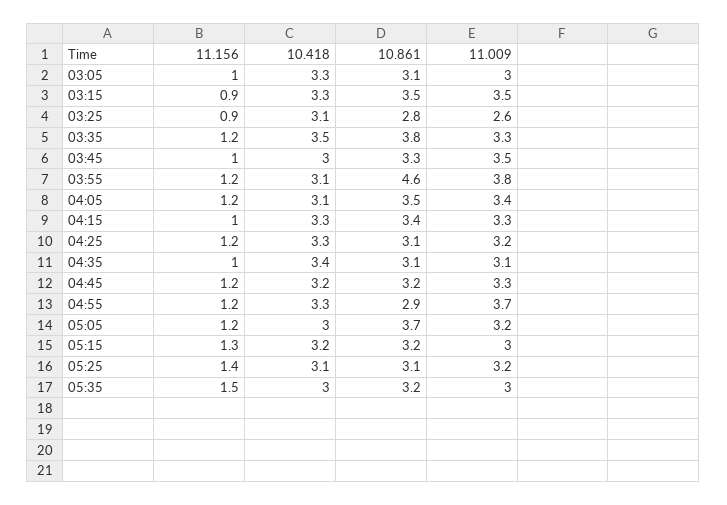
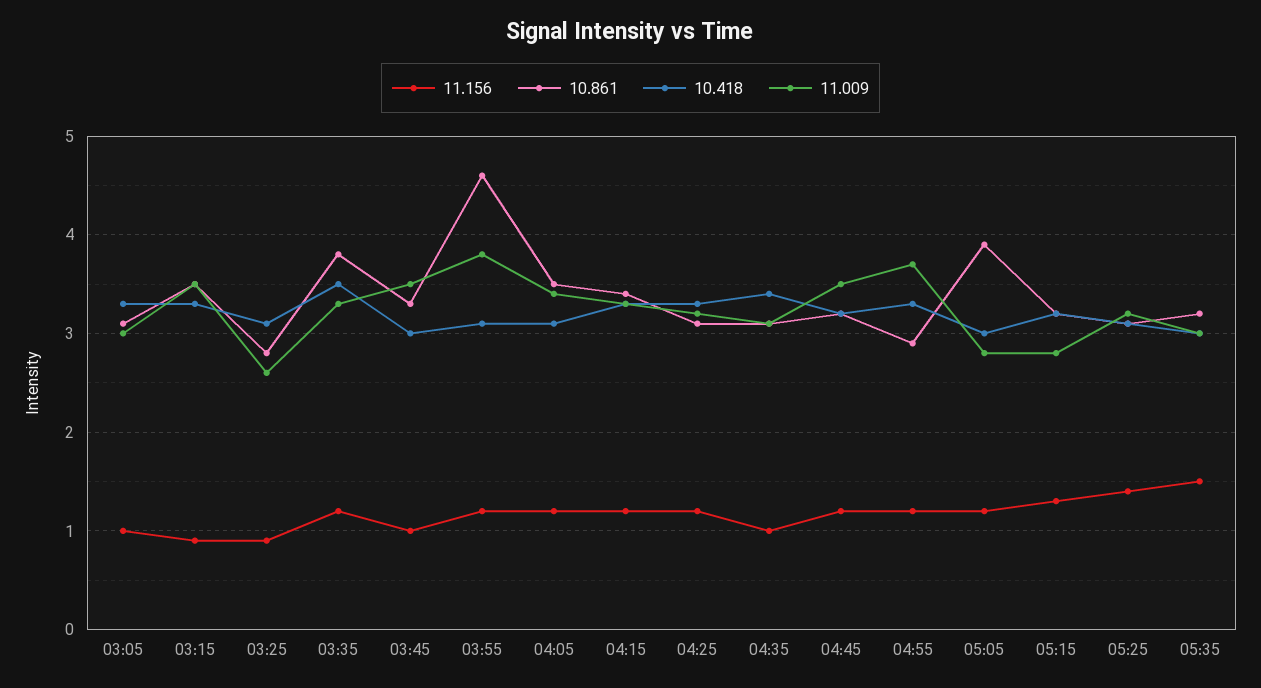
11.156, 04:15: 1 -> 1.2
11.009, 04:45: 3.3 -> 3.5
10.861, 05:05: 3.7 -> 3.9
11.009, 05:05: 3.2 -> 2.8
11.009, 05:15: 3 -> 2.8

